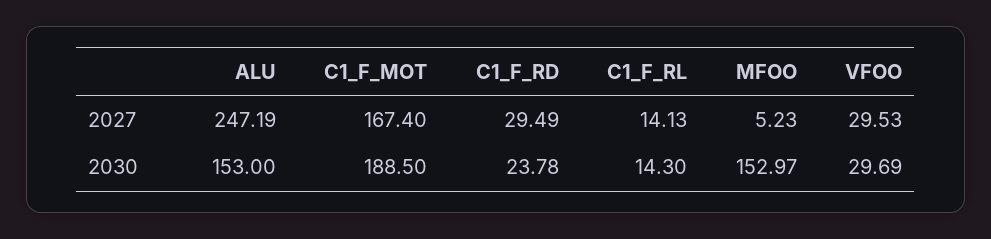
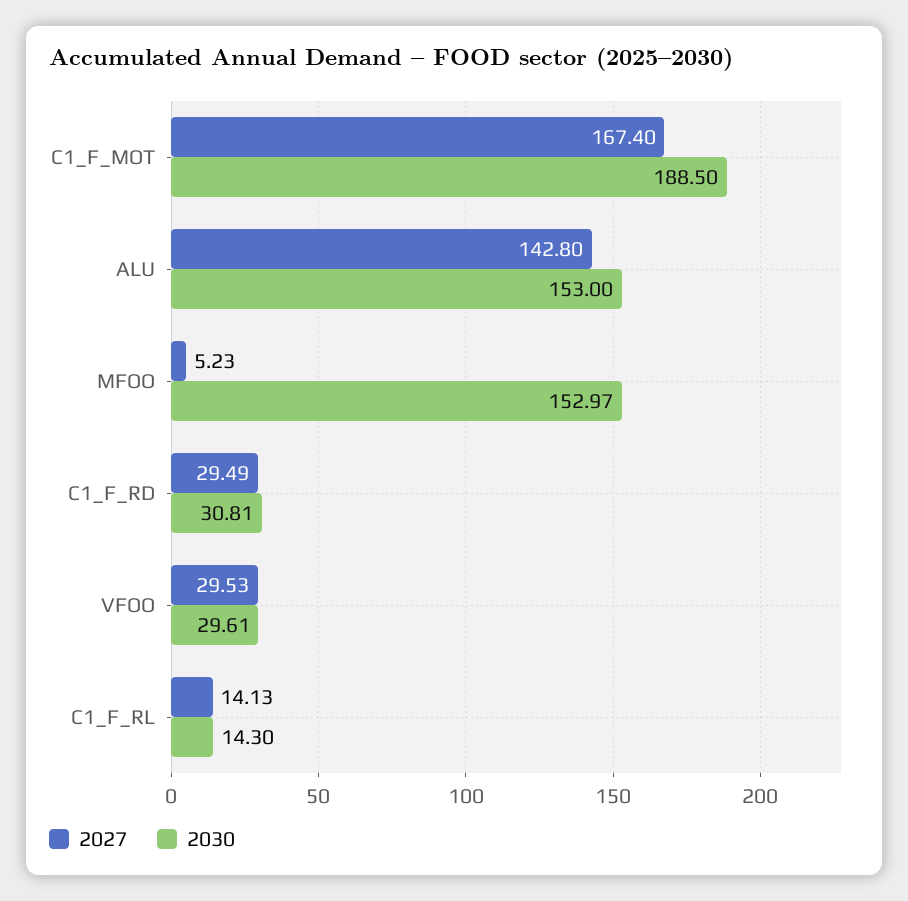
2027, ALU: 247.19 -> 142.8
2030, C1_F_RD: 23.78 -> 30.81
2030, VFOO: 29.69 -> 29.61

